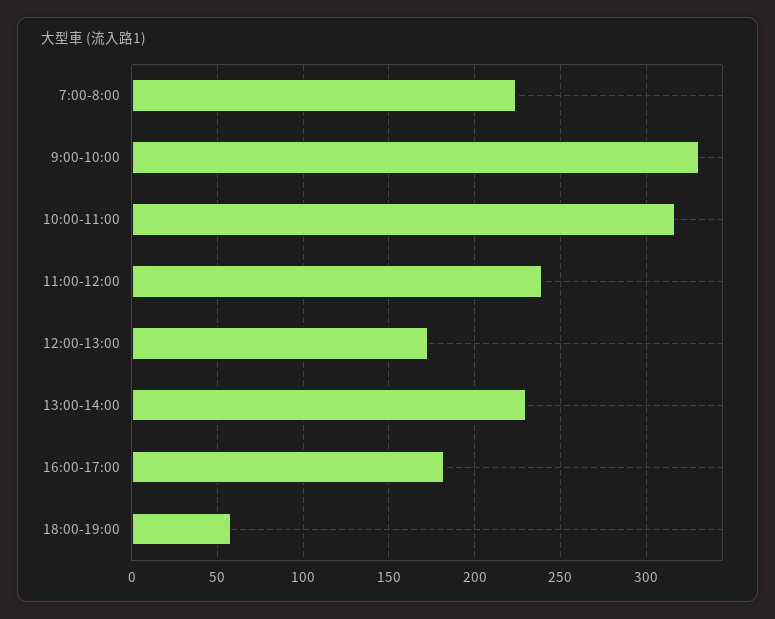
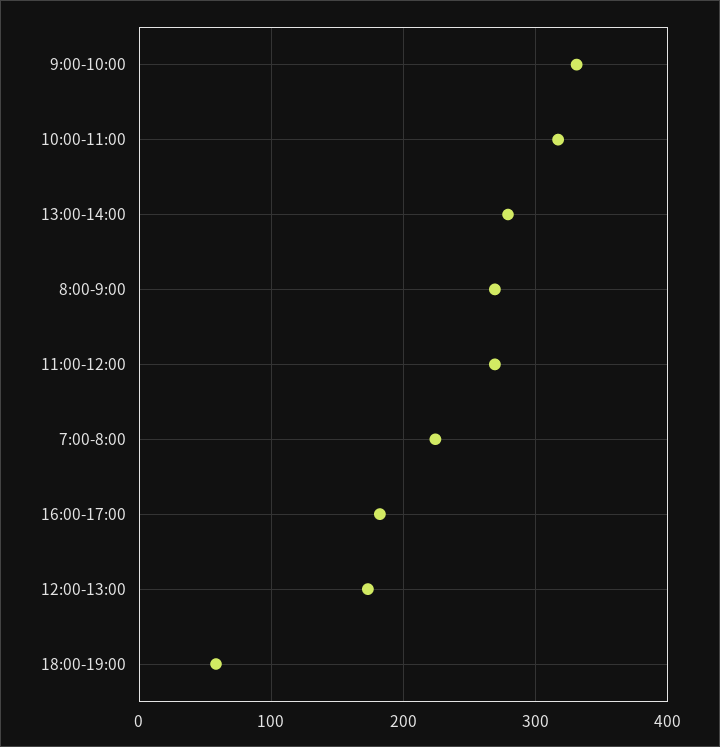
11:00-12:00: 240 -> 270
13:00-14:00: 230 -> 280
8:00-9:00: none -> 270

